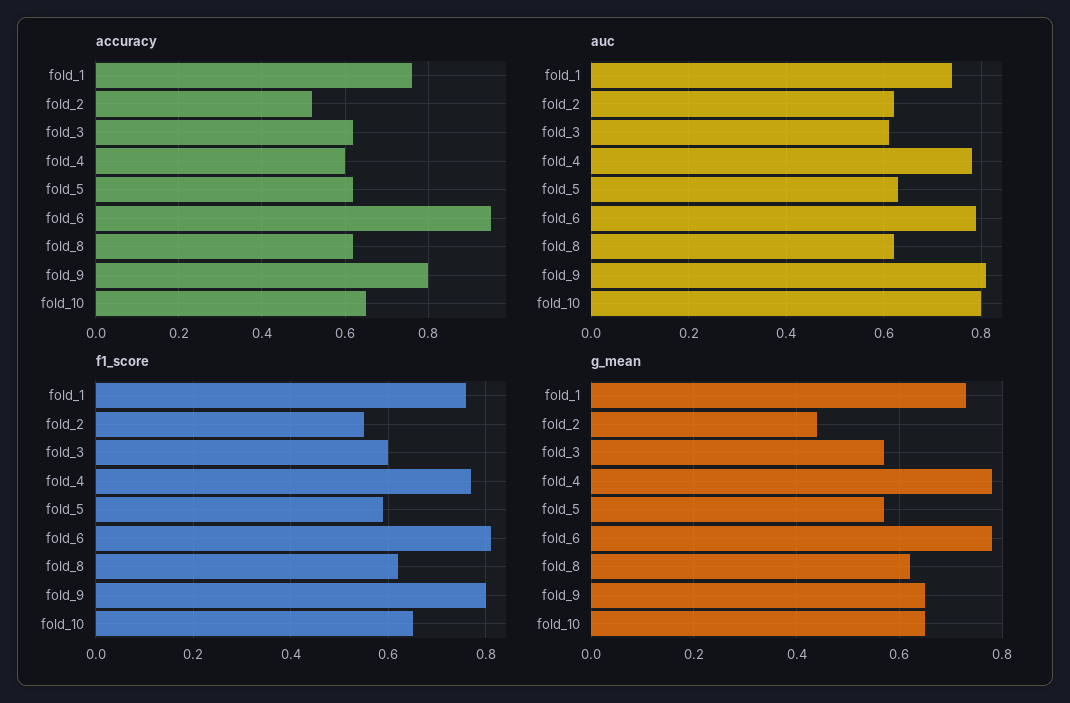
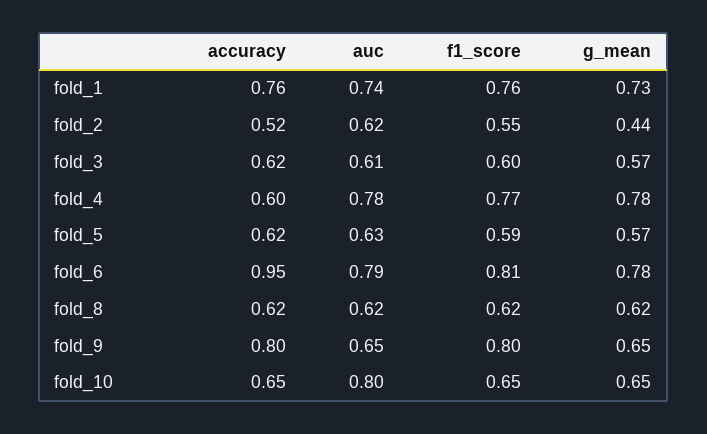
auc, fold_9: 0.8 -> 0.65

